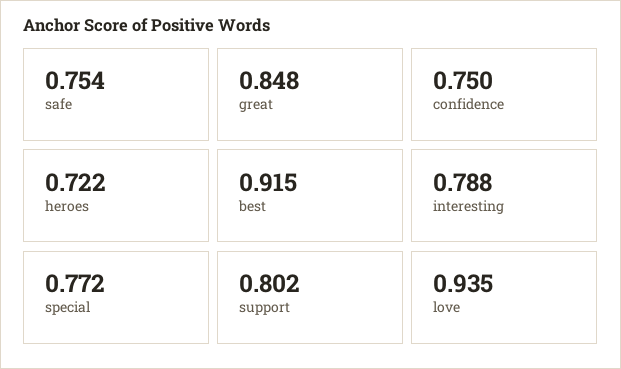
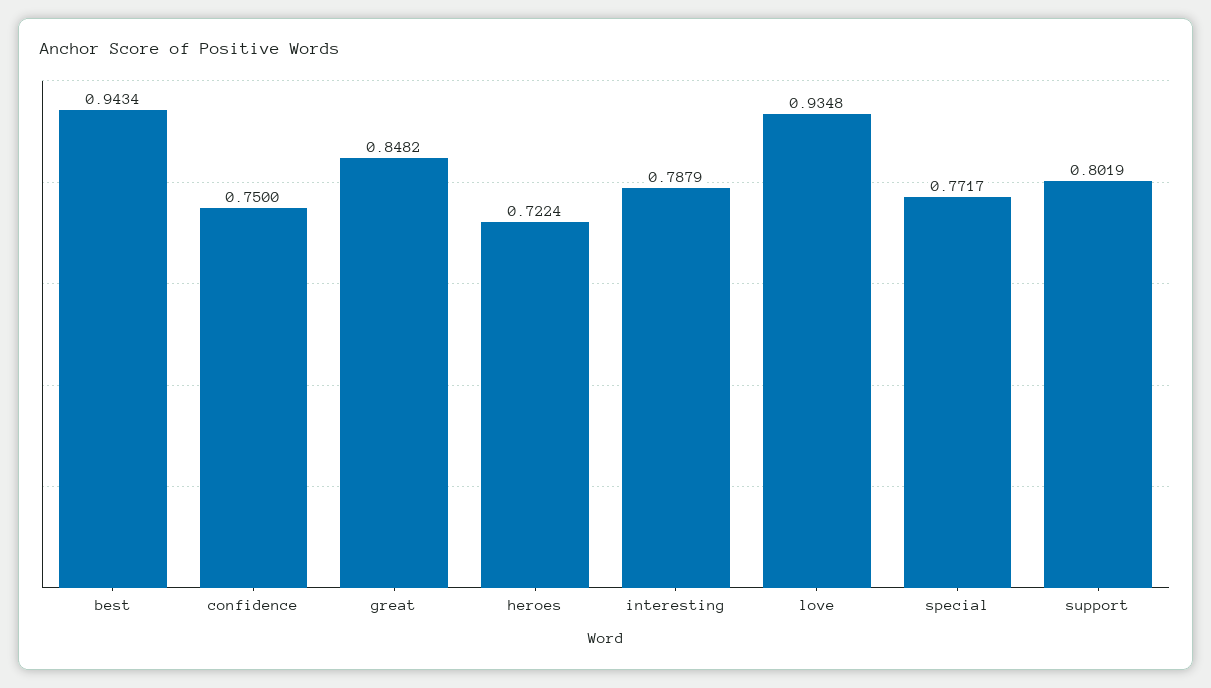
safe: 0.754 -> none
best: 0.915 -> 0.9434

